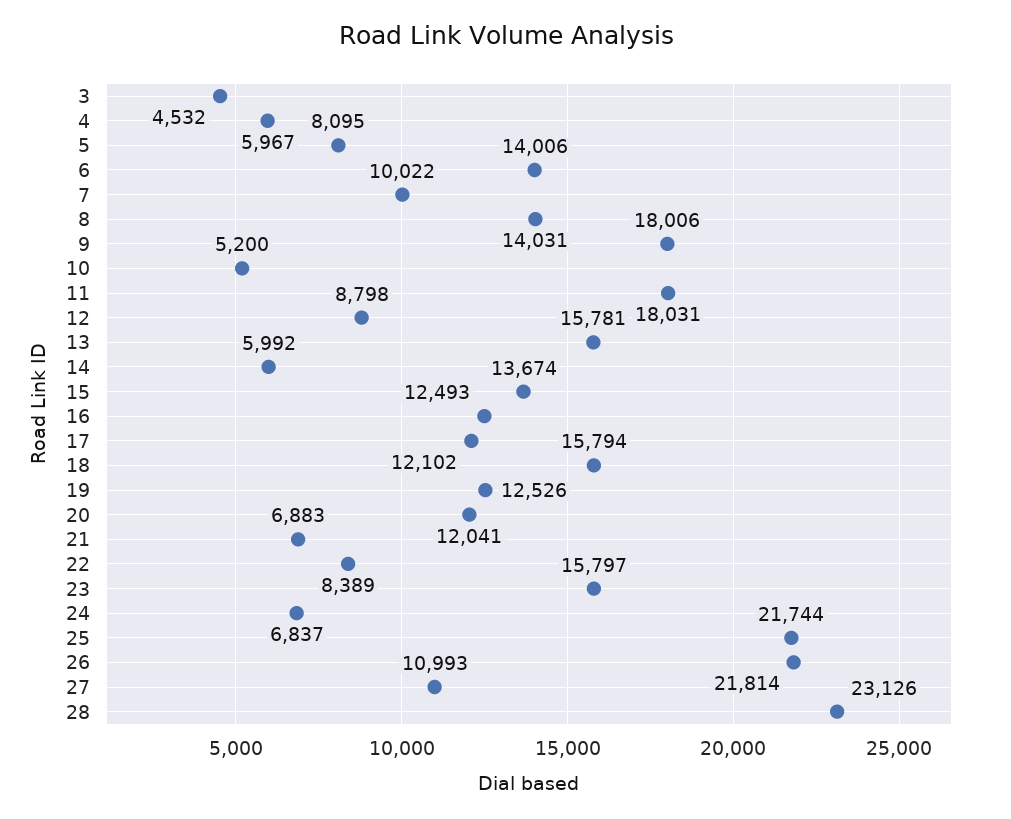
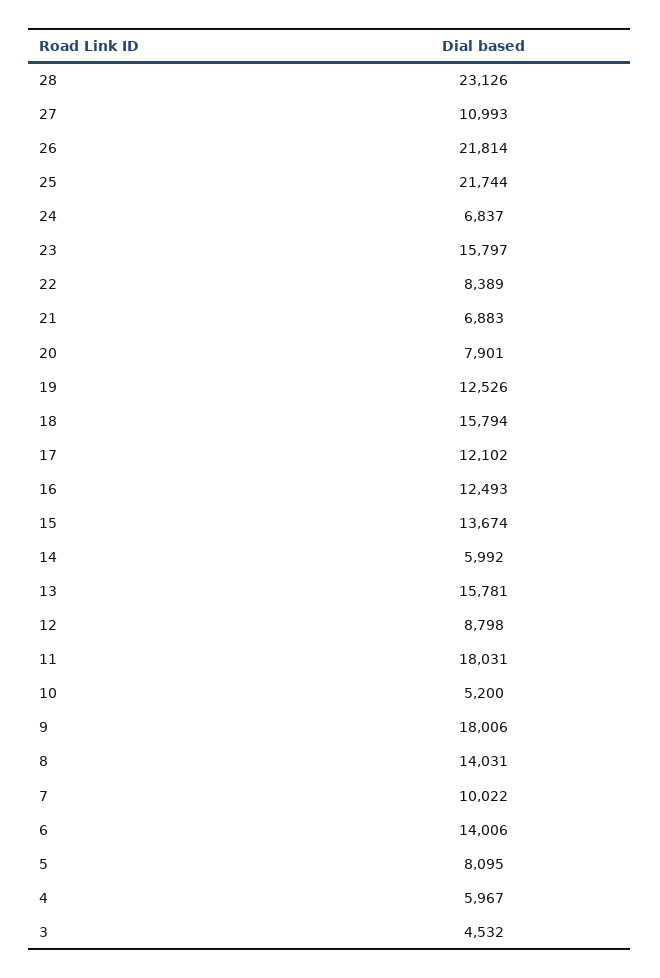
20: 12041 -> 7901

